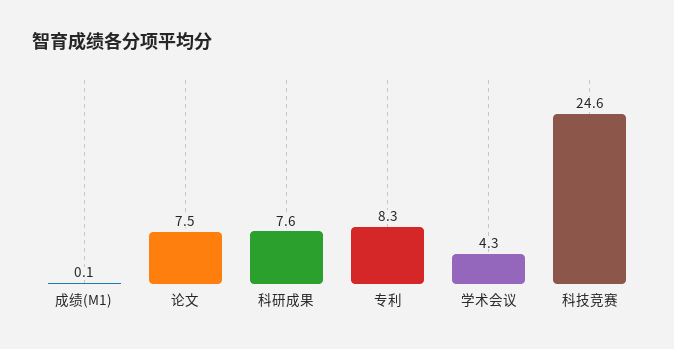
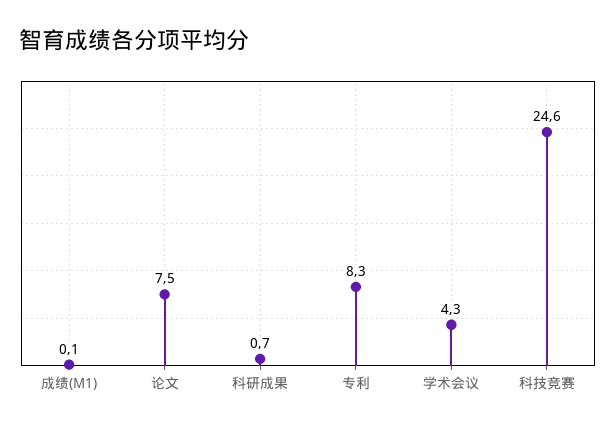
科研成果: 7.6 -> 0.7

